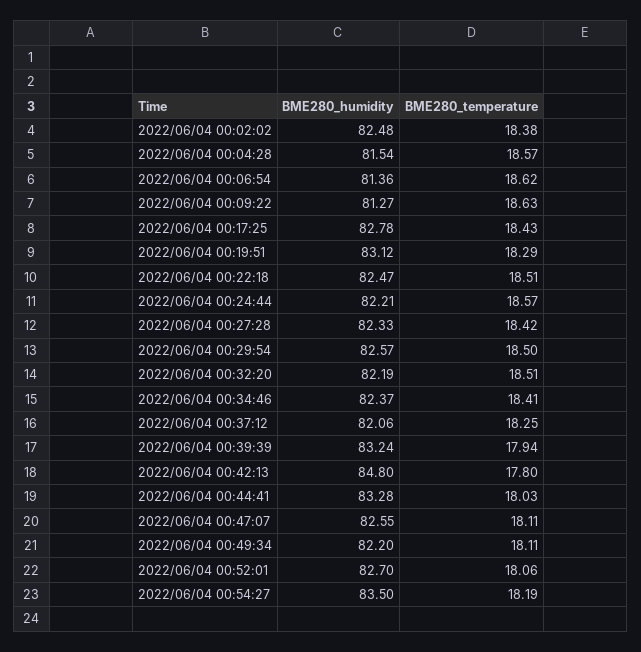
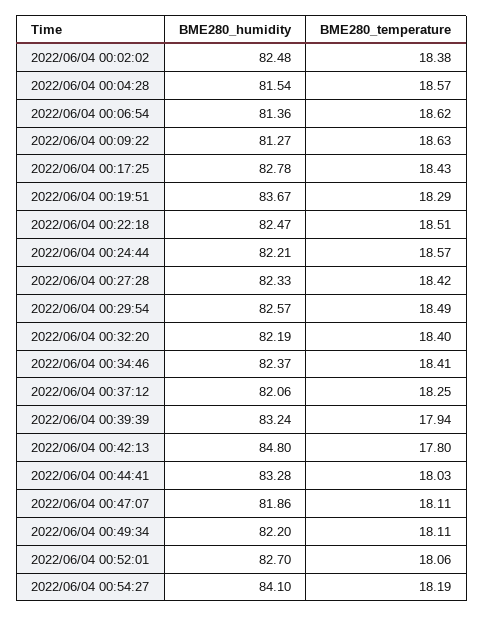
BME280_humidity, 2022/06/04 00:19:51: 83.12 -> 83.67
BME280_temperature, 2022/06/04 00:29:54: 18.5 -> 18.49
BME280_temperature, 2022/06/04 00:32:20: 18.51 -> 18.4
BME280_humidity, 2022/06/04 00:47:07: 82.55 -> 81.86
BME280_humidity, 2022/06/04 00:54:27: 83.5 -> 84.1

